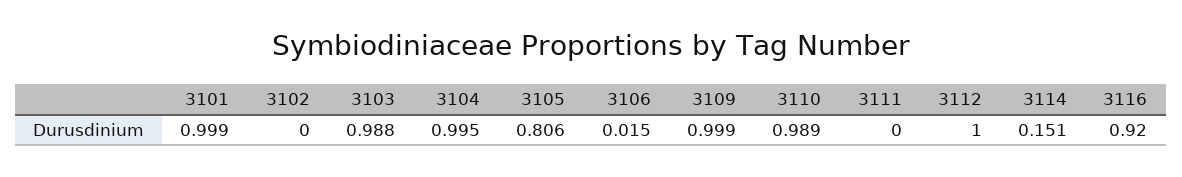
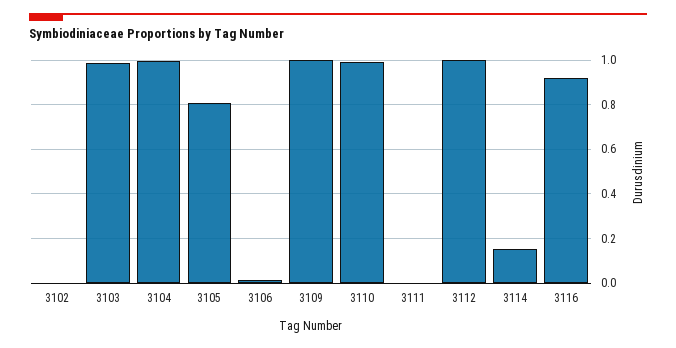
3101: 0.999 -> none

